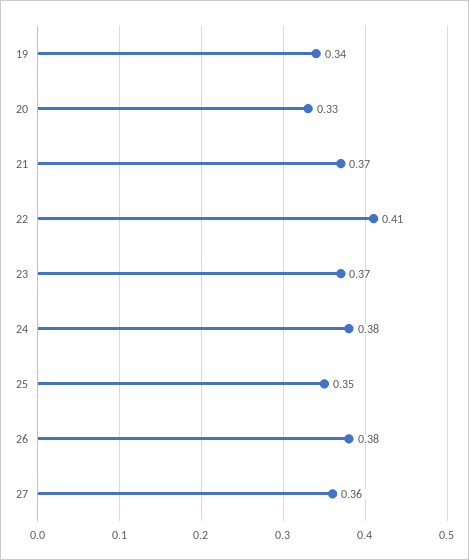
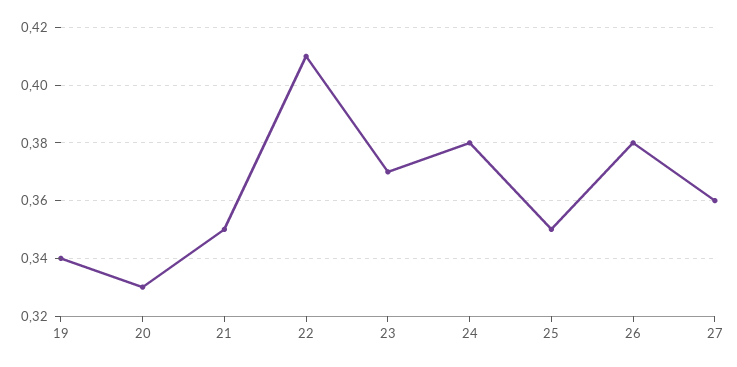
21: 0.37 -> 0.35

